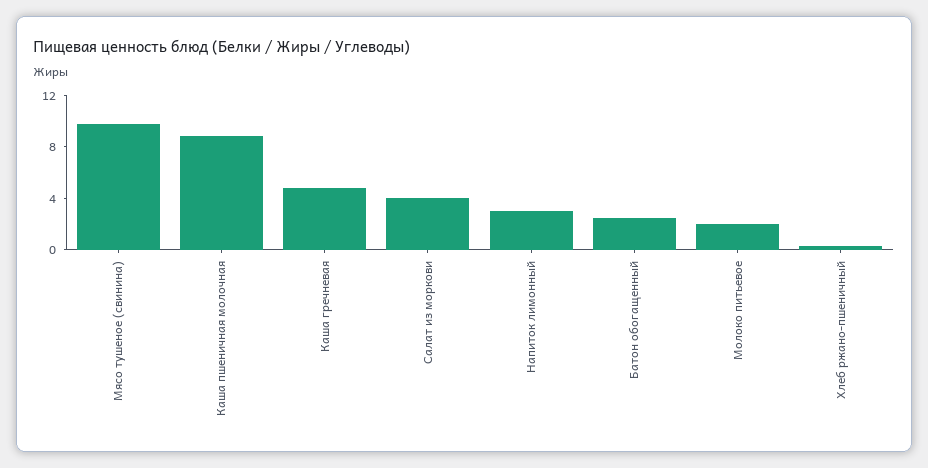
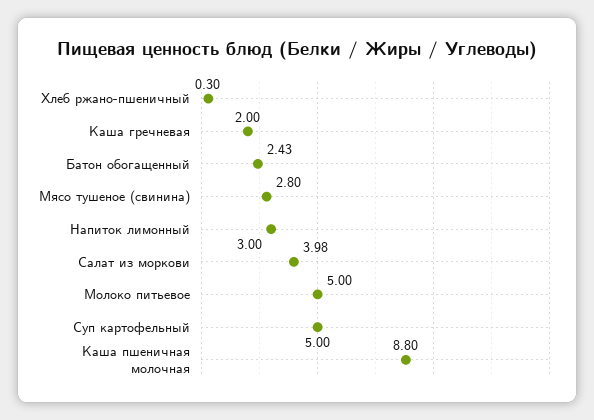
Мясо тушеное (свинина): 10 -> 2.8
Каша гречневая: 5 -> 2
Молоко питьевое: 2 -> 5
Суп картофельный: none -> 5

